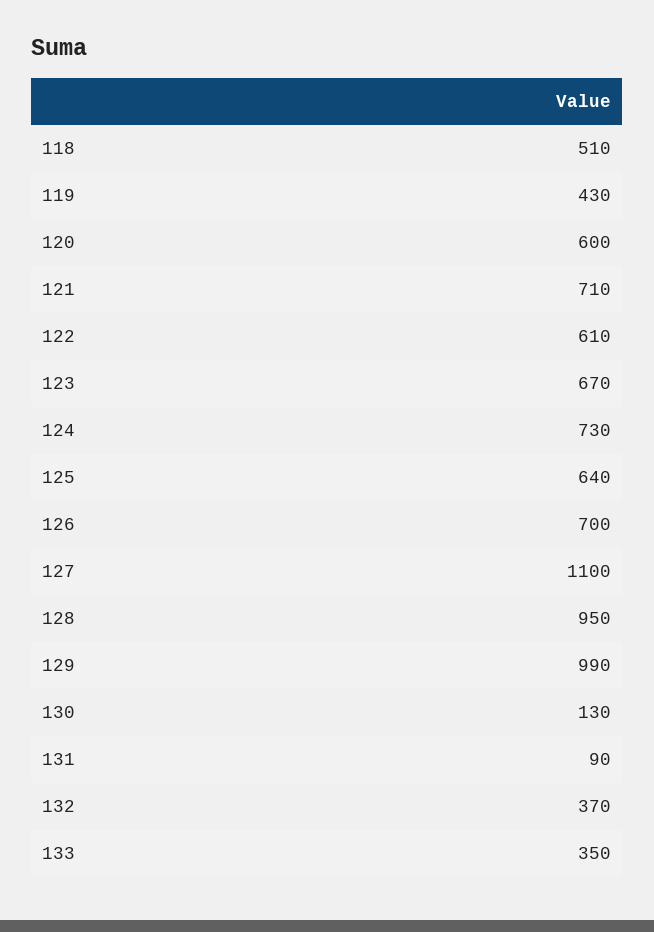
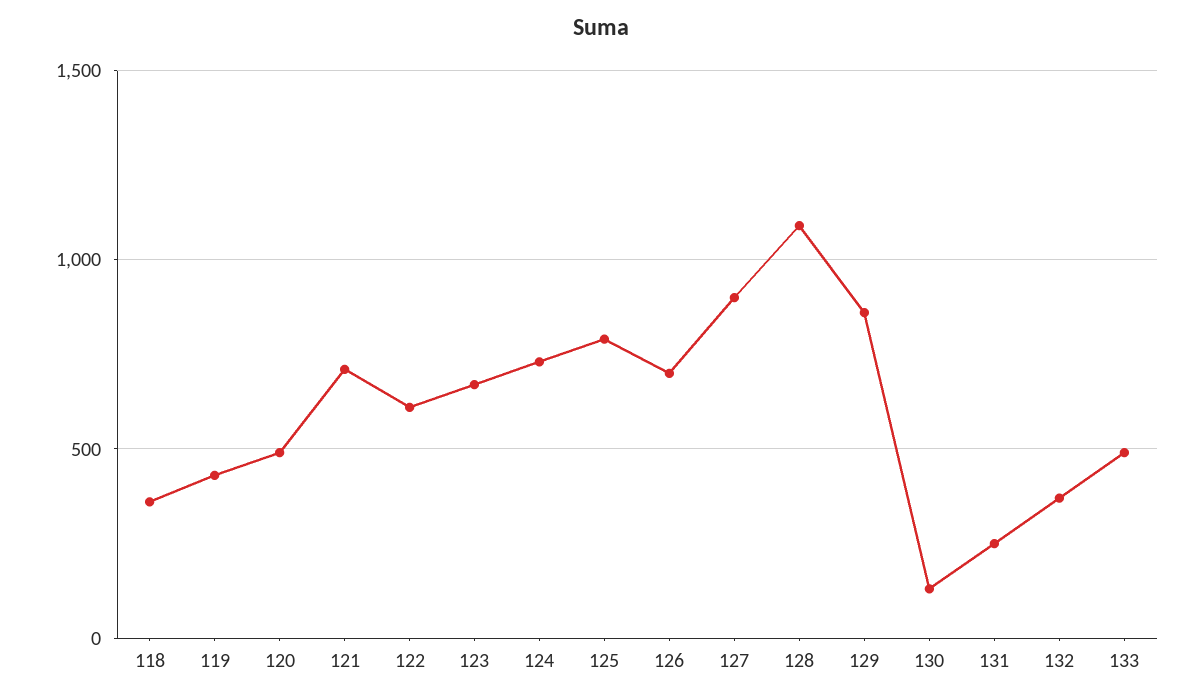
118: 510 -> 350
120: 600 -> 500
125: 640 -> 800
127: 1100 -> 900
128: 950 -> 1100
129: 990 -> 850
131: 90 -> 250
133: 350 -> 500

